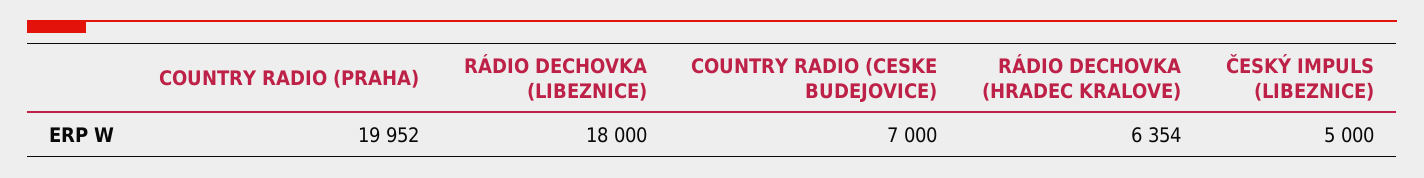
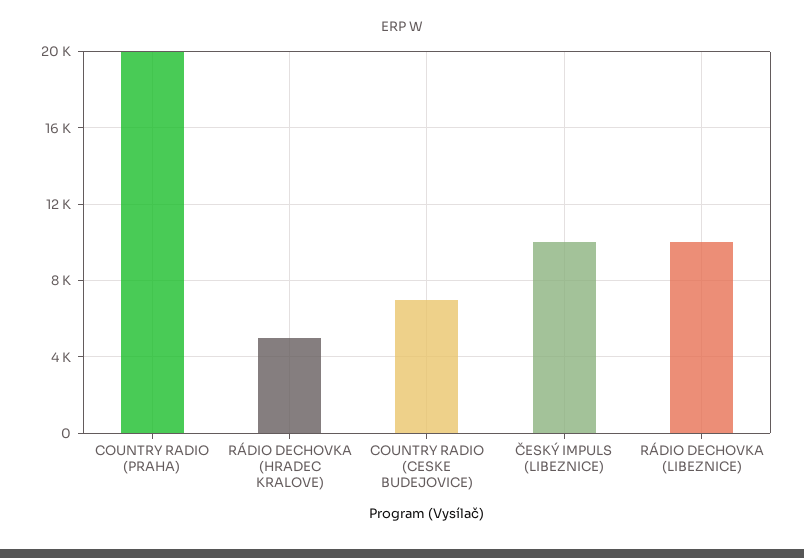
RÁDIO DECHOVKA (LIBEZNICE): 18000 -> 10000
RÁDIO DECHOVKA (HRADEC KRALOVE): 6354 -> 5000
ČESKÝ IMPULS (LIBEZNICE): 5000 -> 10000

